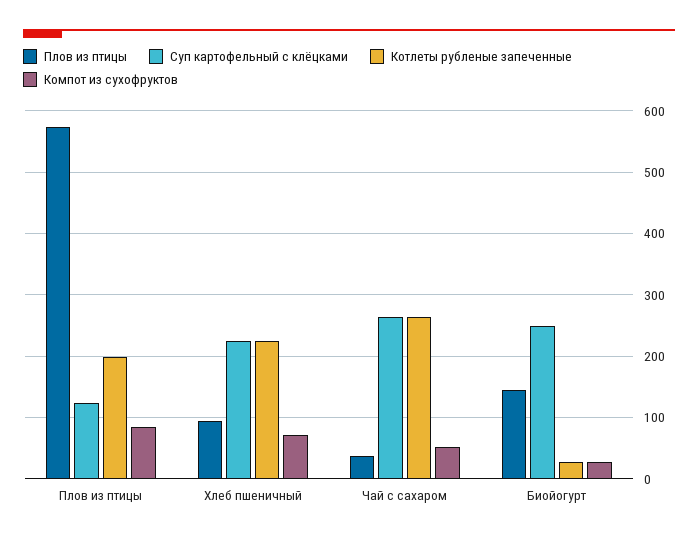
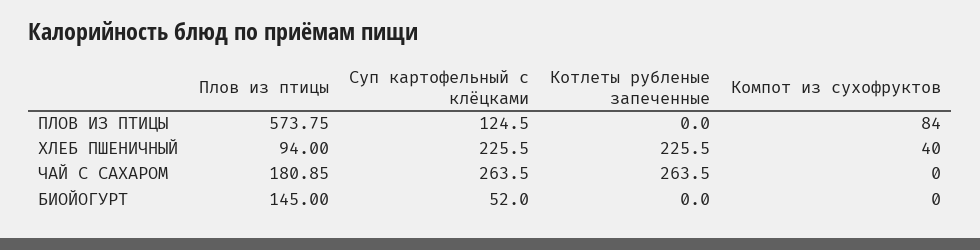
Котлеты рубленые запеченные, Плов из птицы: 200 -> 0
Компот из сухофруктов, Хлеб пшеничный: 70 -> 40
Плов из птицы, Чай с сахаром: 40 -> 180.85
Компот из сухофруктов, Чай с сахаром: 50 -> 0
Суп картофельный с клёцками, Биойогурт: 250 -> 52
Котлеты рубленые запеченные, Биойогурт: 30 -> 0
Компот из сухофруктов, Биойогурт: 30 -> 0

